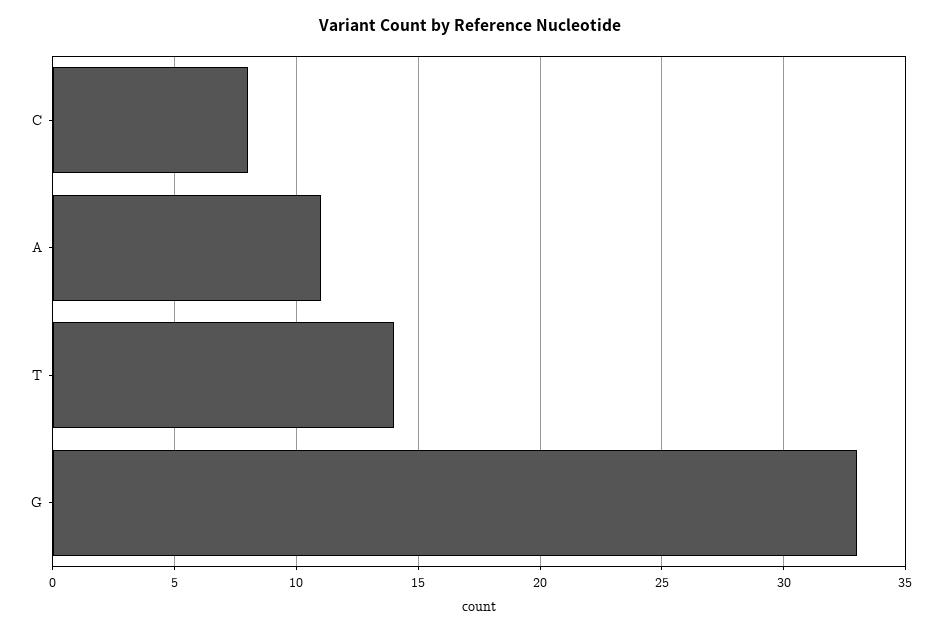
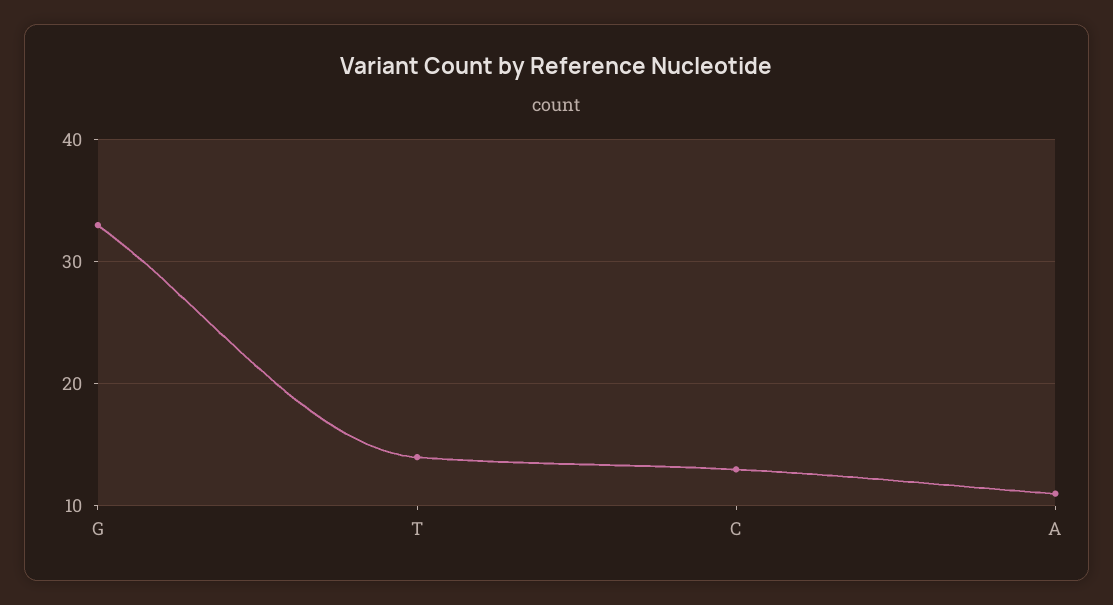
C: 8 -> 13

